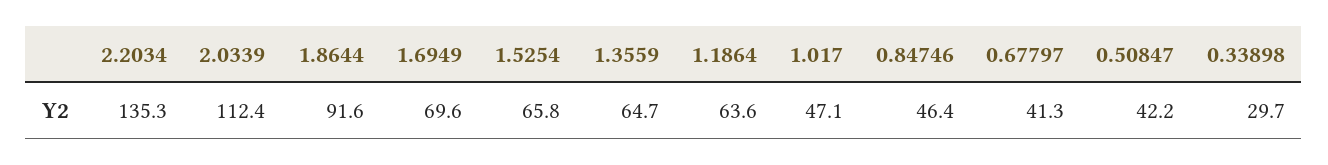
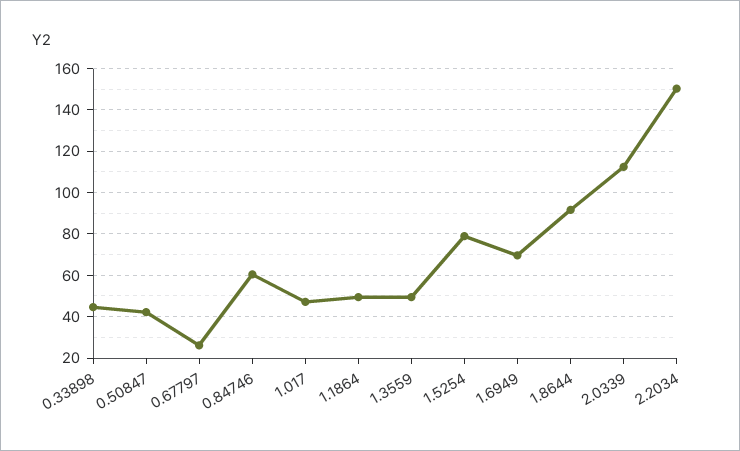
2.2034: 135.3 -> 150
1.5254: 65.8 -> 80
1.3559: 64.7 -> 50
1.1864: 63.6 -> 50
0.84746: 46.4 -> 60
0.67797: 41.3 -> 25
0.33898: 29.7 -> 45

